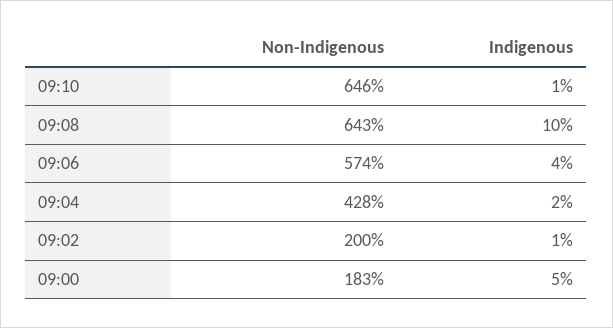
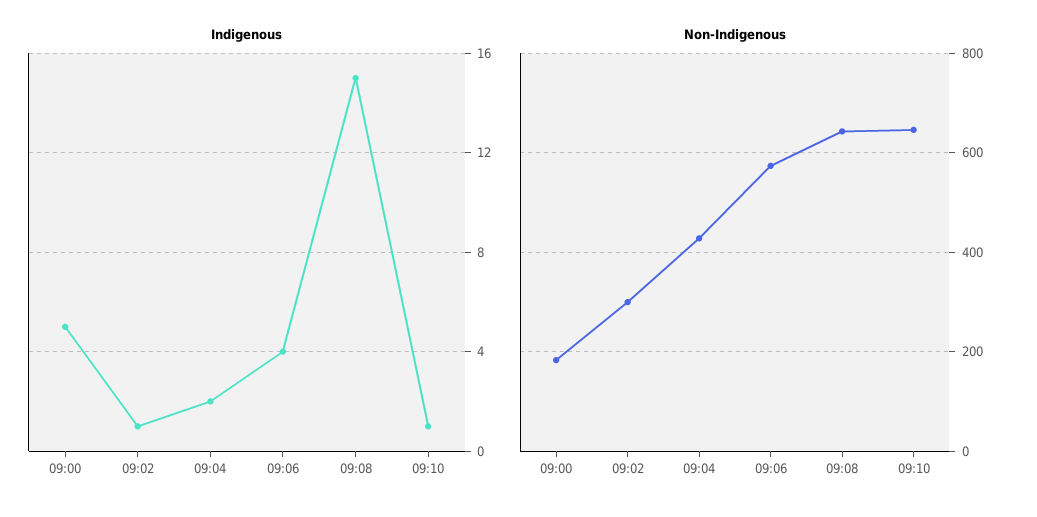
Indigenous, 09:08: 10 -> 15
Non-Indigenous, 09:02: 200 -> 300

